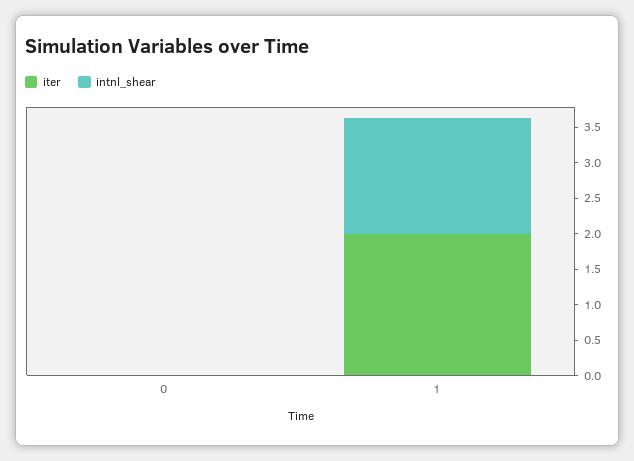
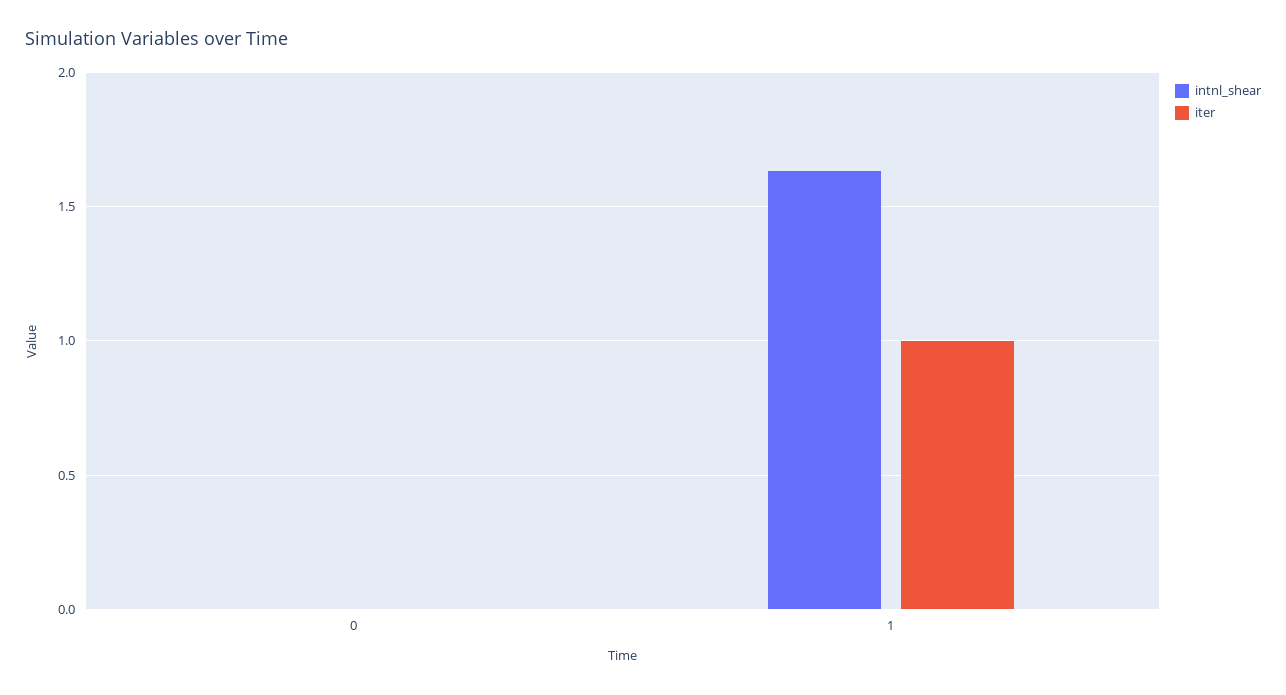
iter, 1: 2 -> 1

